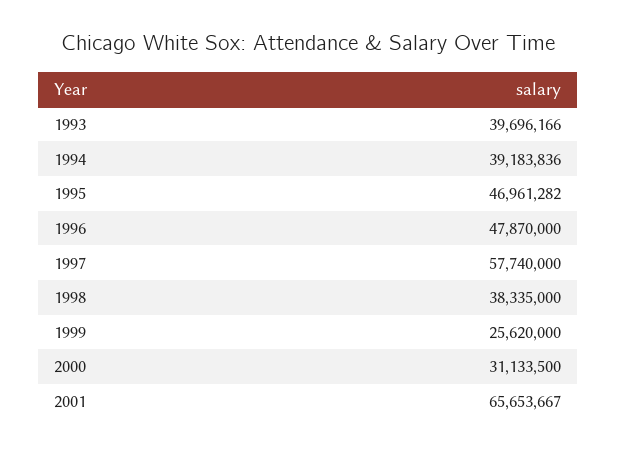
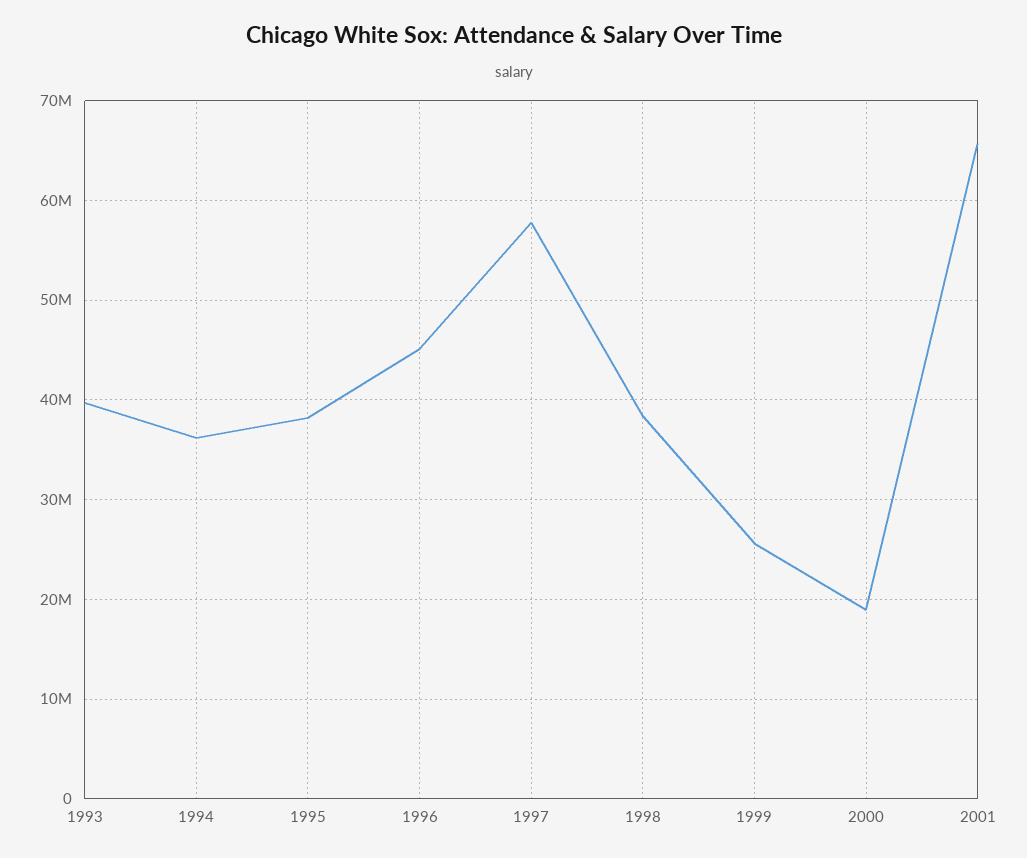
1994: 39183836 -> 36000000
1995: 46961282 -> 38000000
1996: 47870000 -> 45000000
2000: 31133500 -> 19000000

